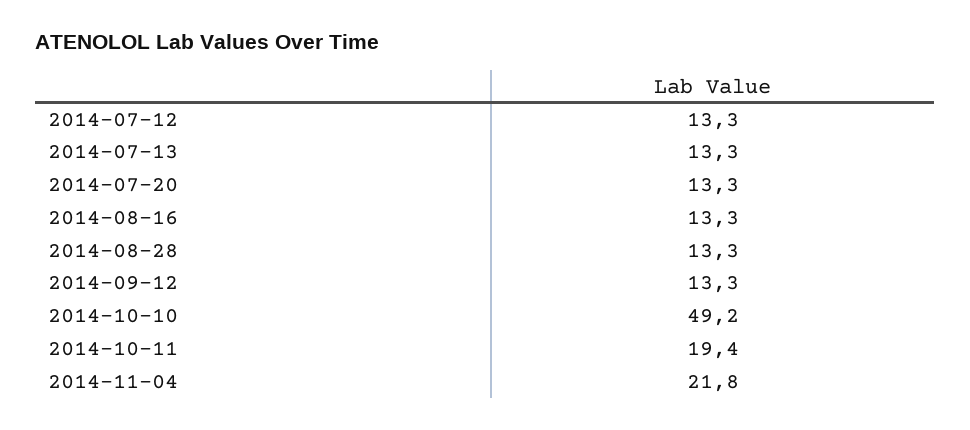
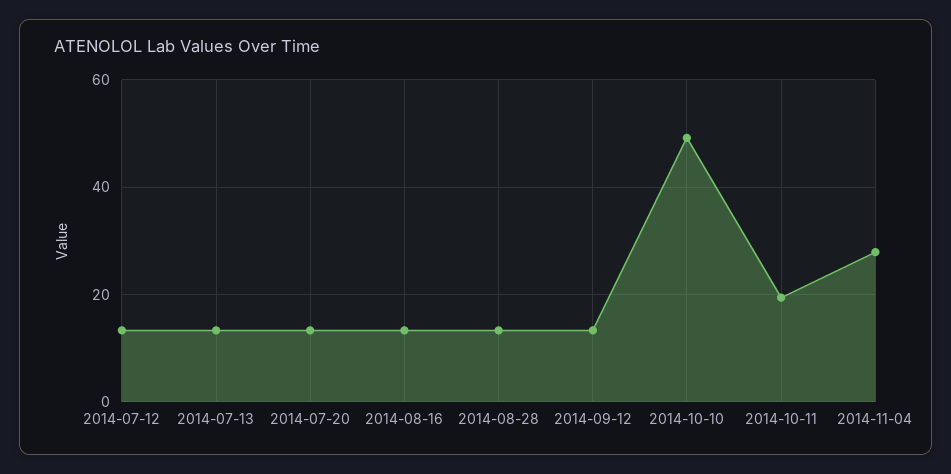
2014-11-04: 21.8 -> 28

